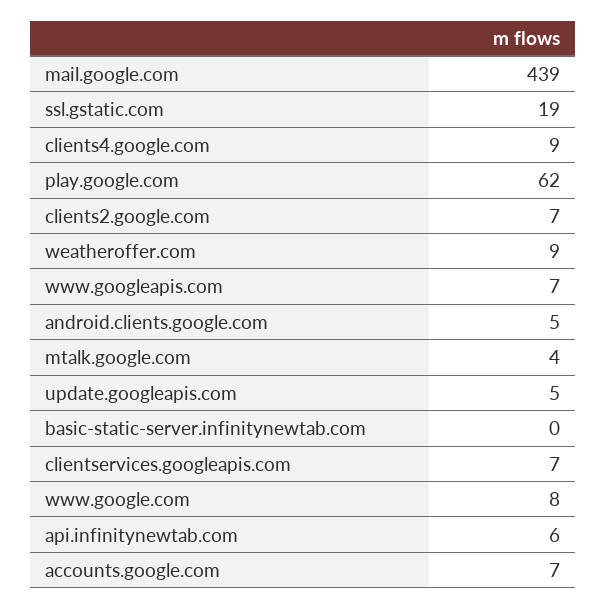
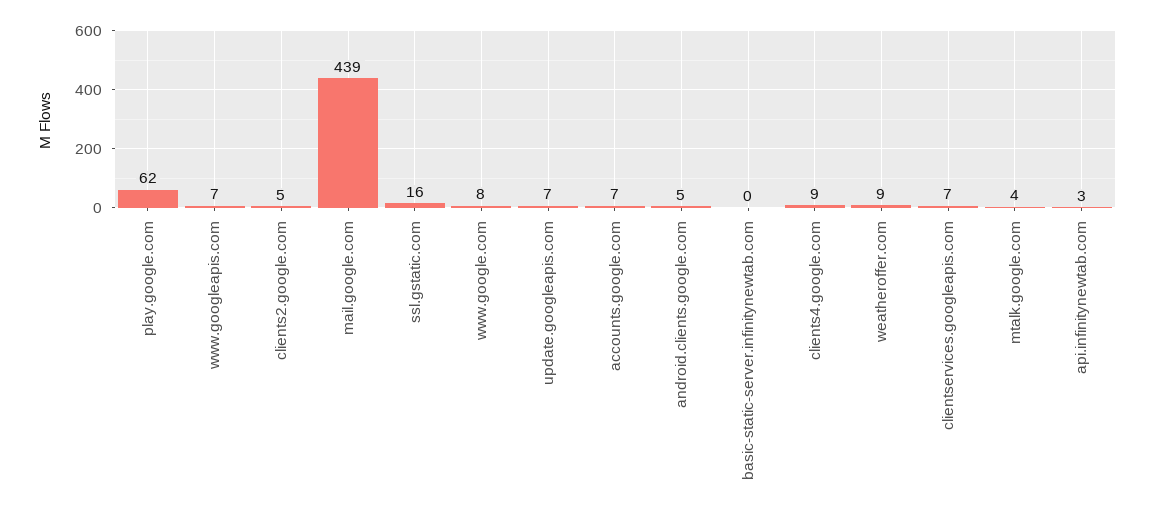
ssl.gstatic.com: 19 -> 16
clients2.google.com: 7 -> 5
update.googleapis.com: 5 -> 7
api.infinitynewtab.com: 6 -> 3

